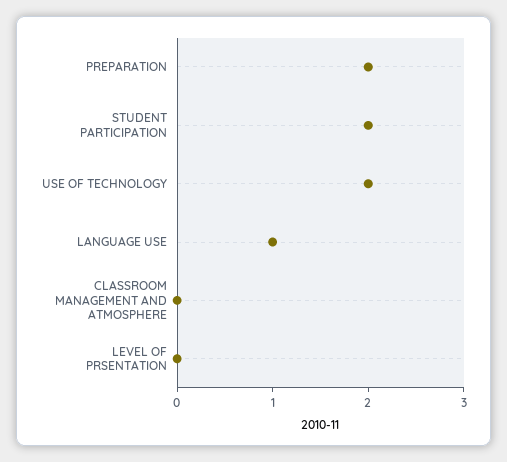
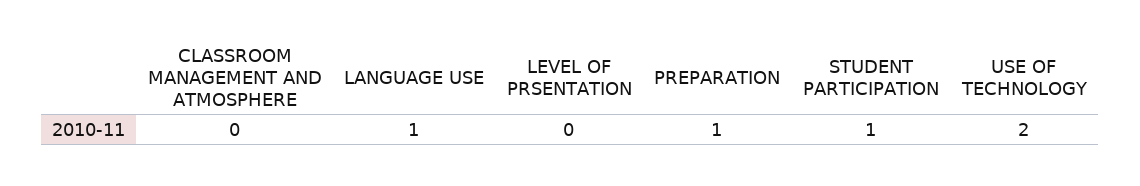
PREPARATION: 2 -> 1
STUDENT PARTICIPATION: 2 -> 1

